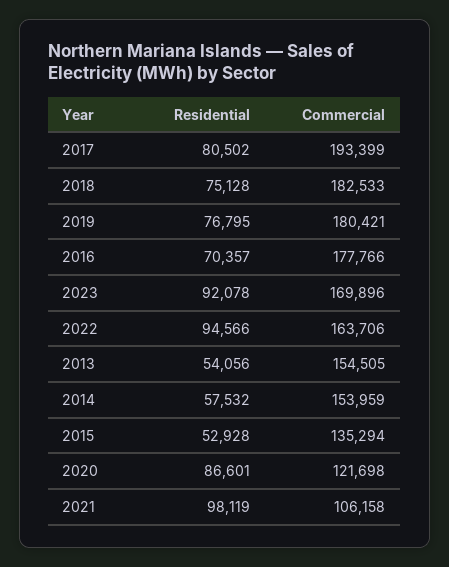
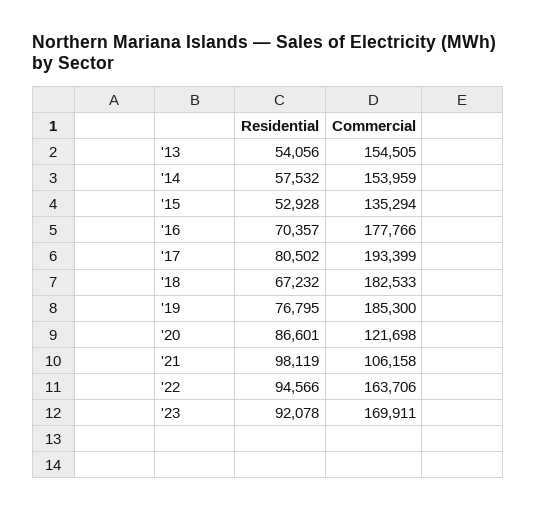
Residential, 2018: 75128 -> 67232
Commercial, 2019: 180421 -> 185300
Commercial, 2023: 169896 -> 169911

